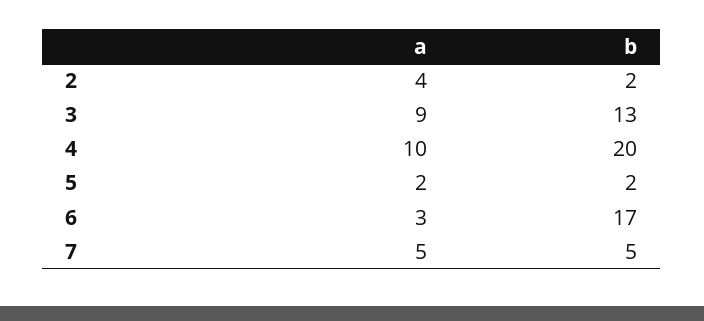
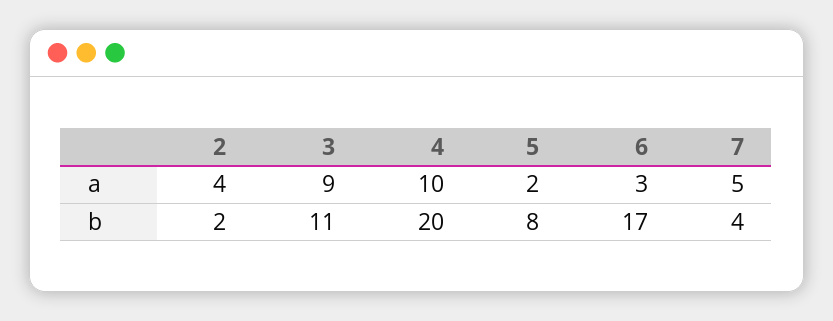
b, 3: 13 -> 11
b, 5: 2 -> 8
b, 7: 5 -> 4

